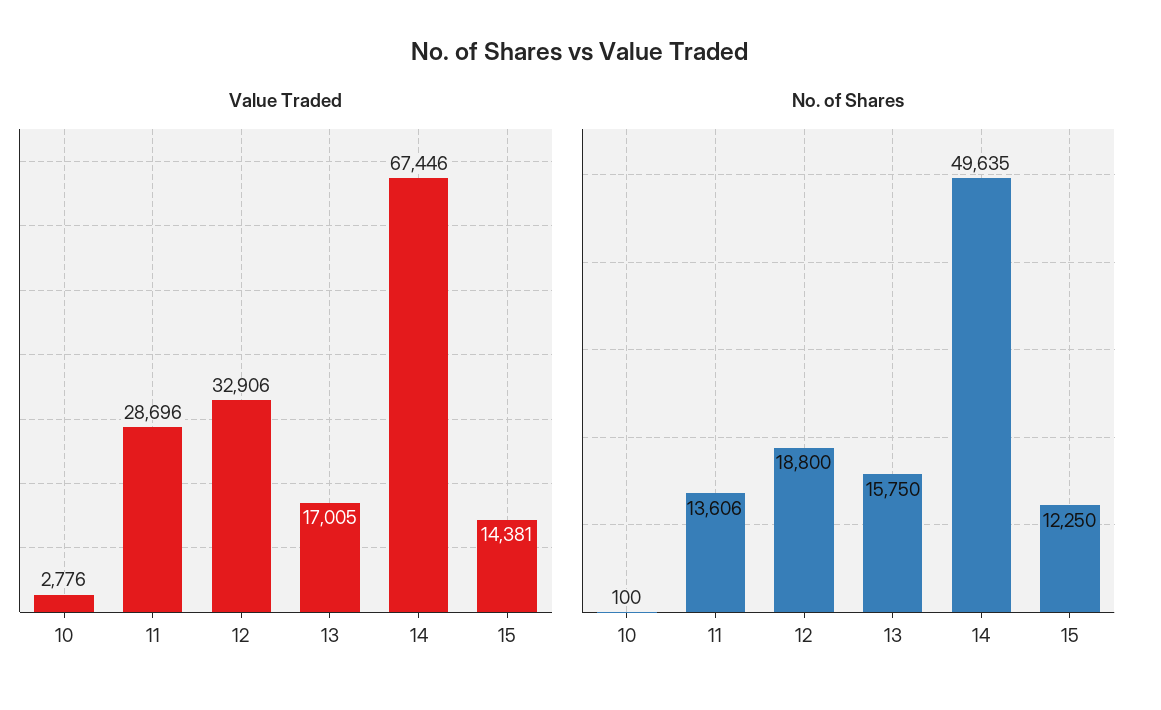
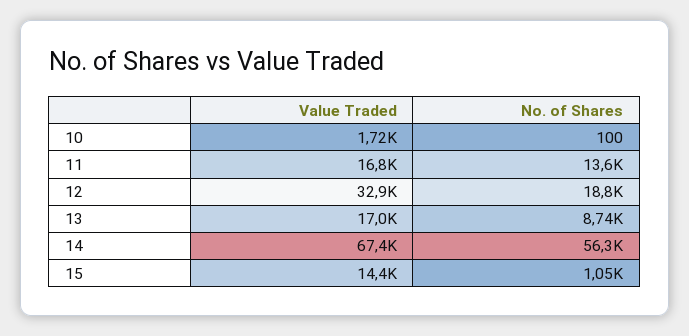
Value Traded, 10: 2776 -> 1720
Value Traded, 11: 28696 -> 16800
No. of Shares, 13: 15750 -> 8740
No. of Shares, 14: 49635 -> 56300
No. of Shares, 15: 12250 -> 1050

